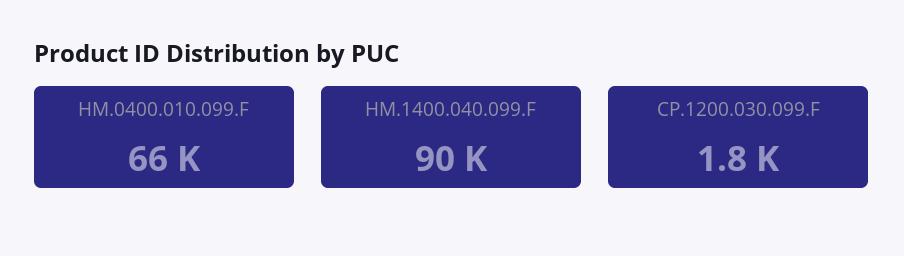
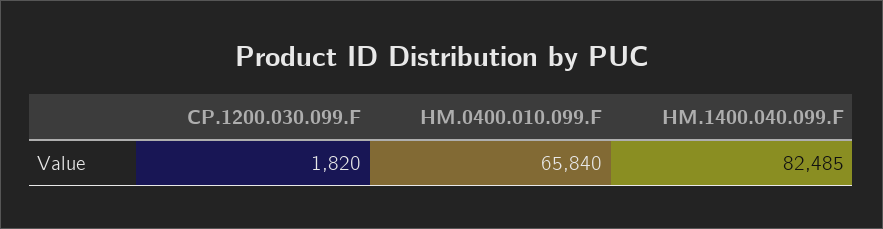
HM.1400.040.099.F: 90000 -> 82485

